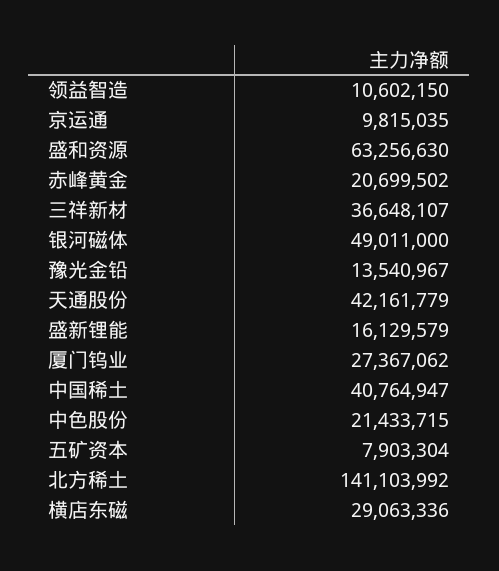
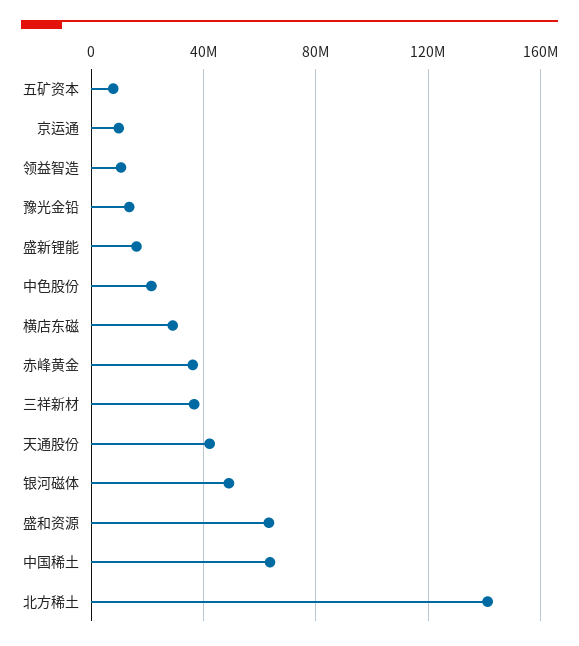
赤峰黄金: 20699502 -> 35000000
厦门钨业: 27367062 -> none
中国稀土: 40764947 -> 65000000

